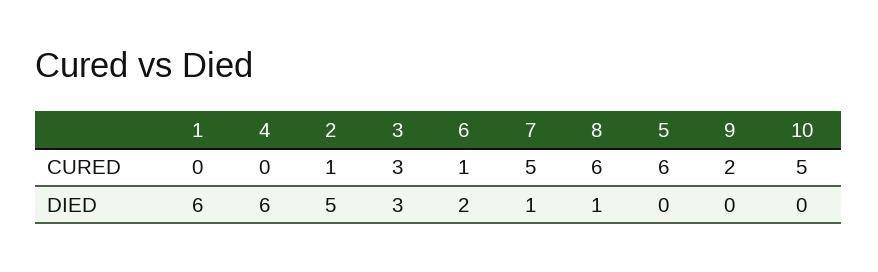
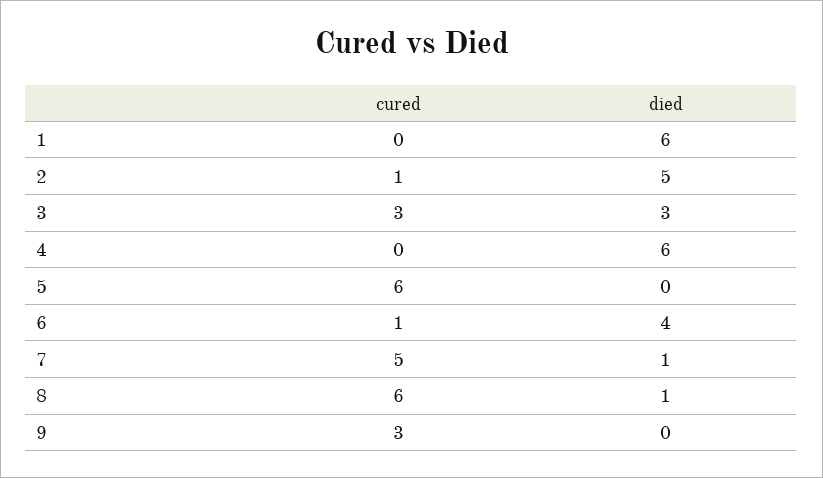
9, CURED: 2 -> 3
10, CURED: 5 -> none
6, DIED: 2 -> 4
10, DIED: 0 -> none

